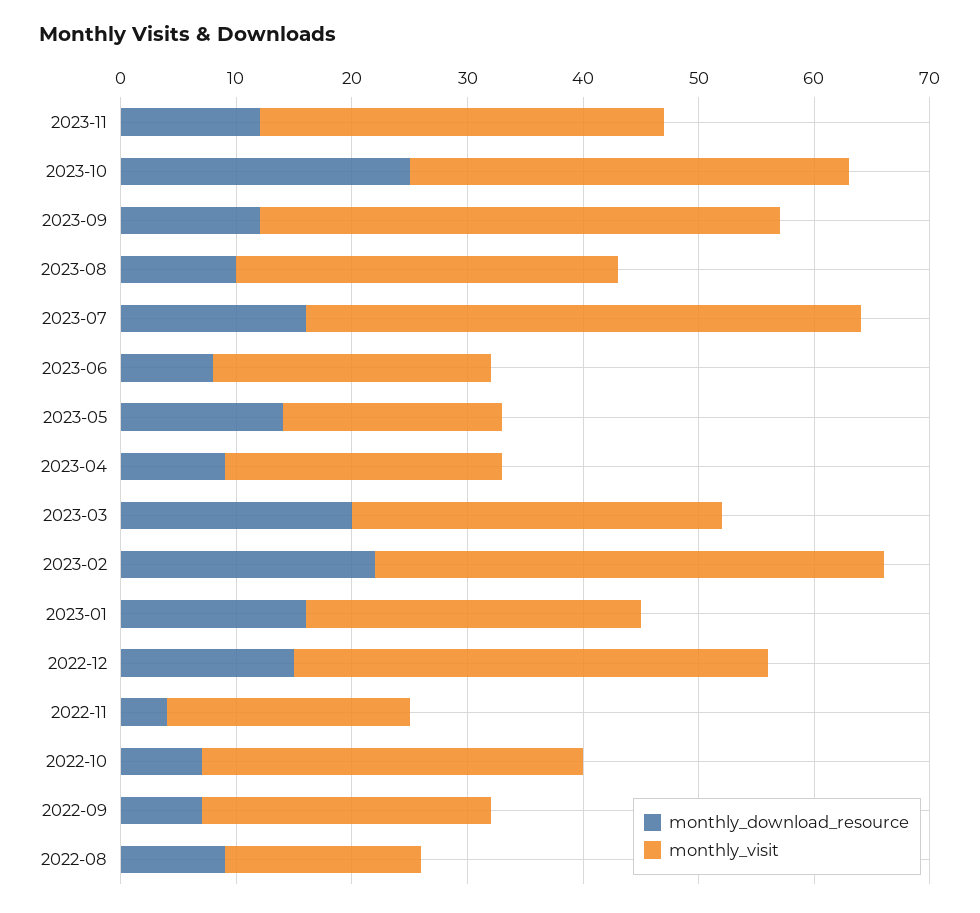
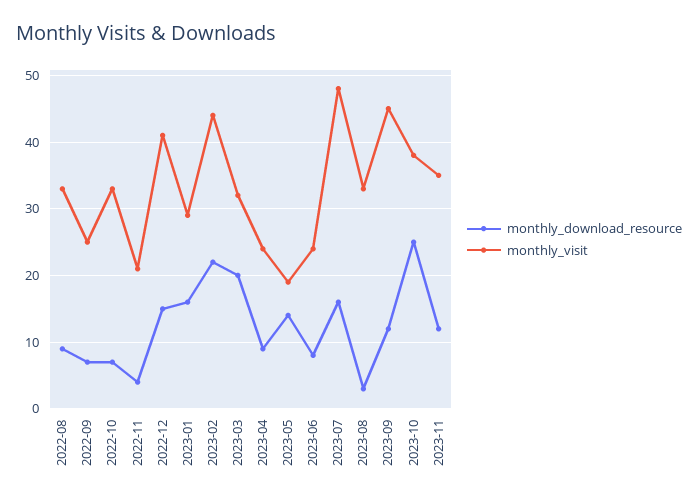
monthly_download_resource, 2023-08: 10 -> 3
monthly_visit, 2022-08: 17 -> 33

